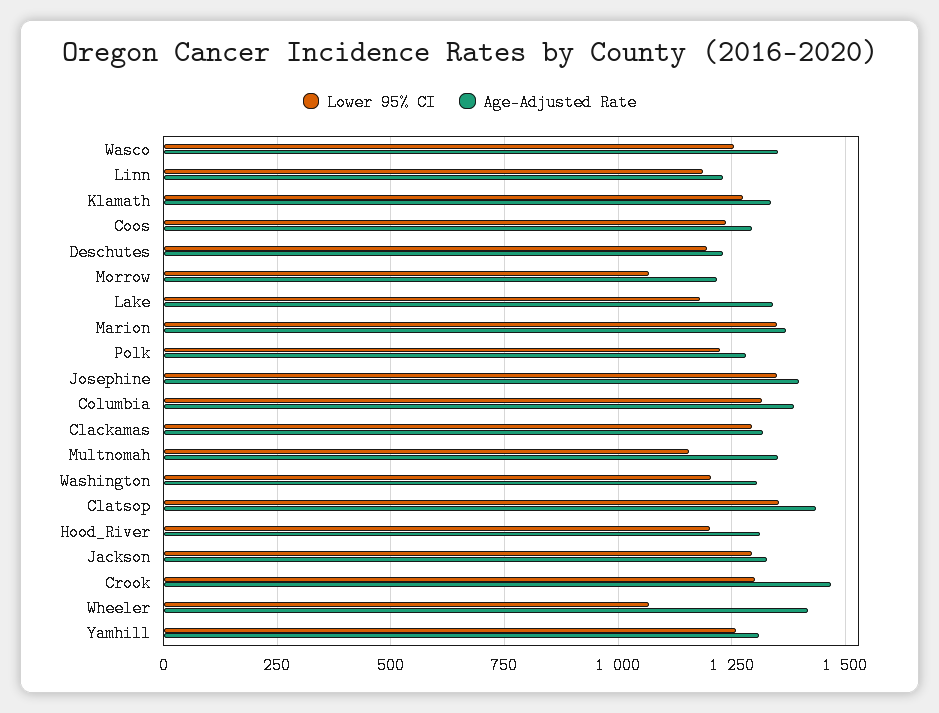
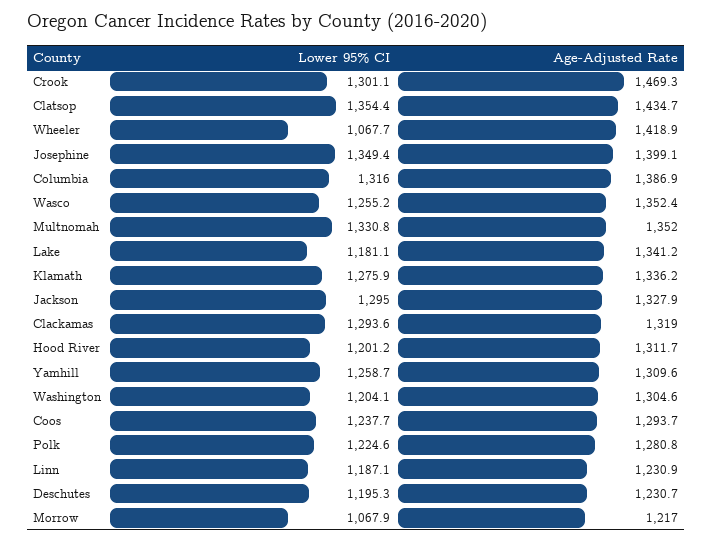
Lower 95% CI, Marion: 1350 -> none
Age-Adjusted Rate, Marion: 1375 -> none
Lower 95% CI, Multnomah: 1150 -> 1330.8

